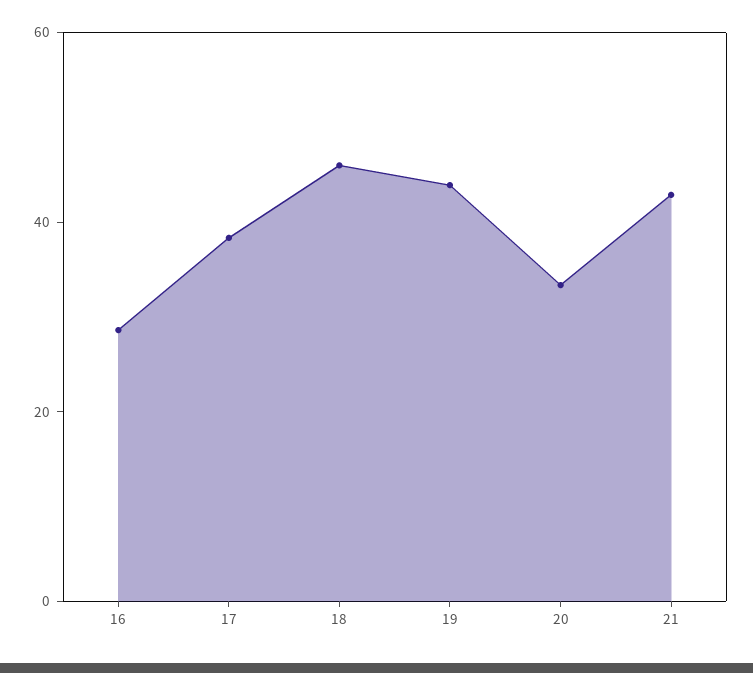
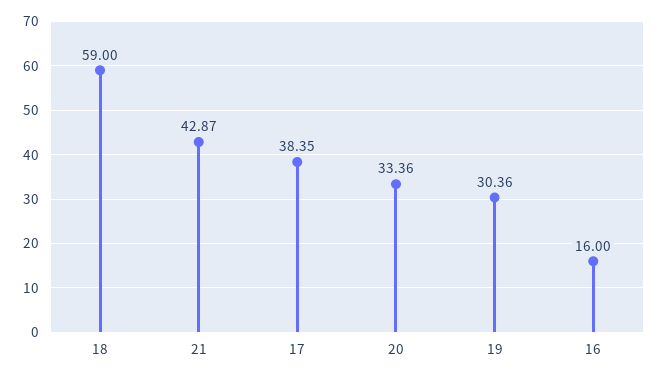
16: 30 -> 16
18: 45 -> 59
19: 45 -> 30.36

